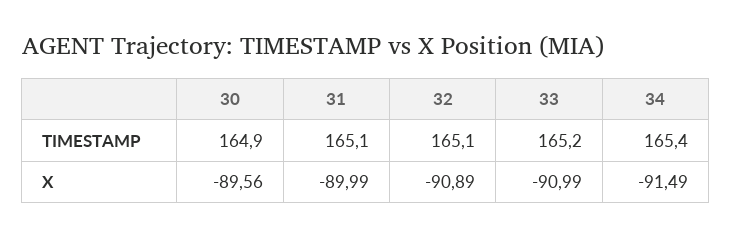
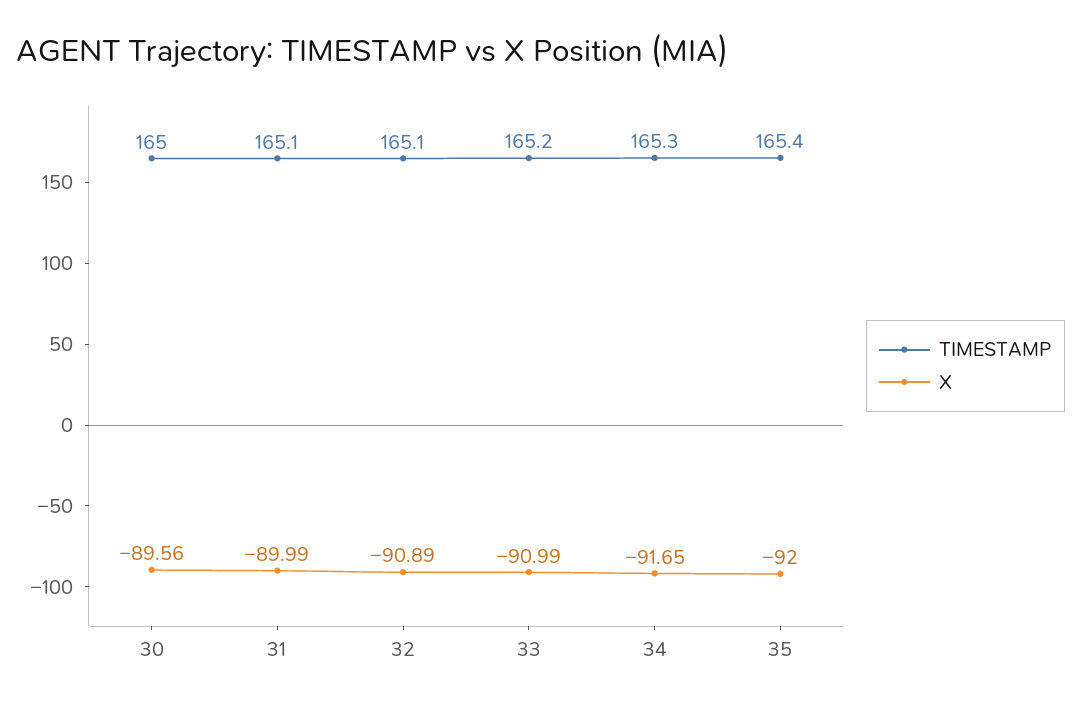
TIMESTAMP, 30: 164.9 -> 165
TIMESTAMP, 34: 165.4 -> 165.3
X, 34: -91.49 -> -91.65
TIMESTAMP, 35: none -> 165.4
X, 35: none -> -92

